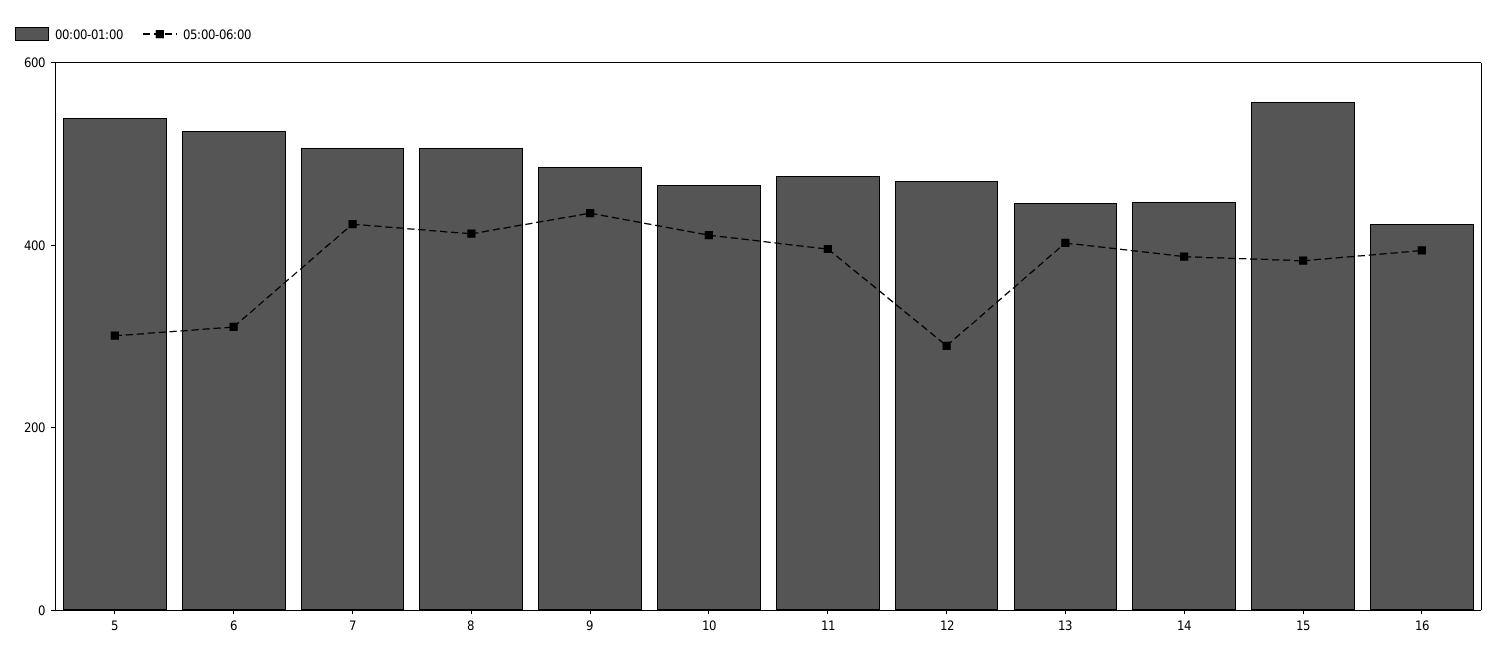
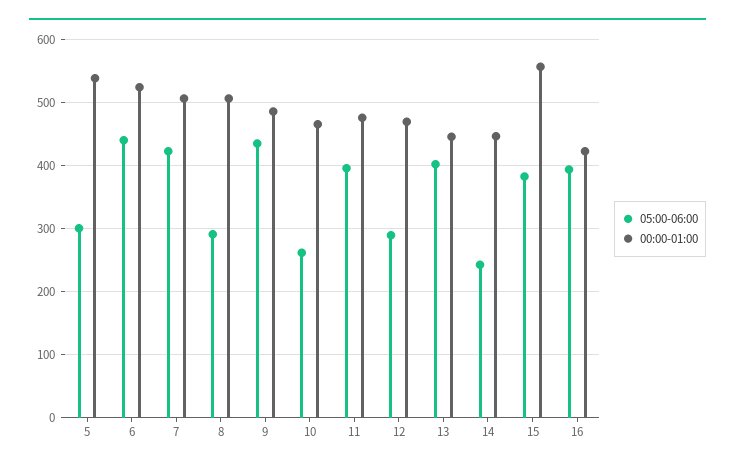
05:00-06:00, 6: 300 -> 440
05:00-06:00, 8: 400 -> 290
05:00-06:00, 10: 400 -> 260
05:00-06:00, 14: 400 -> 240

